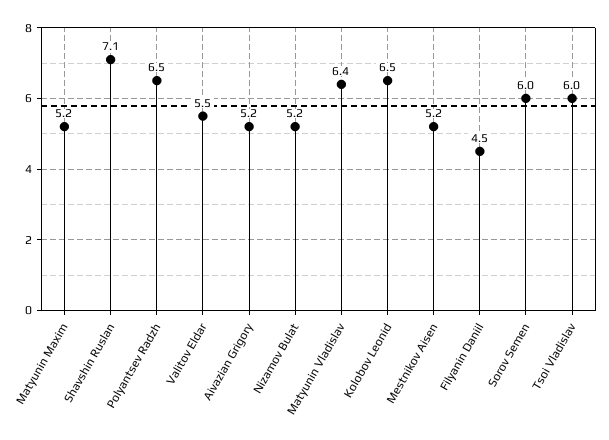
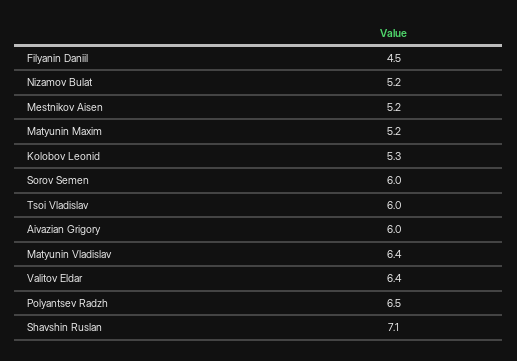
Valitov Eldar: 5.5 -> 6.4
Aivazian Grigory: 5.2 -> 6
Kolobov Leonid: 6.5 -> 5.3

